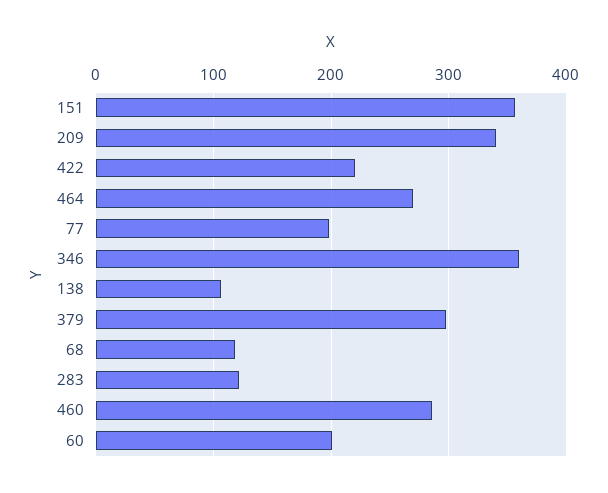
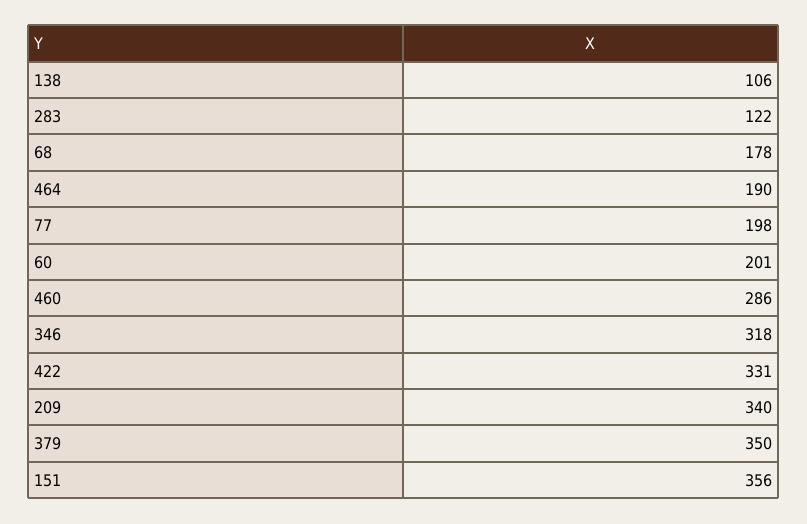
422: 220 -> 331
464: 270 -> 190
346: 360 -> 318
379: 300 -> 350
68: 120 -> 178

